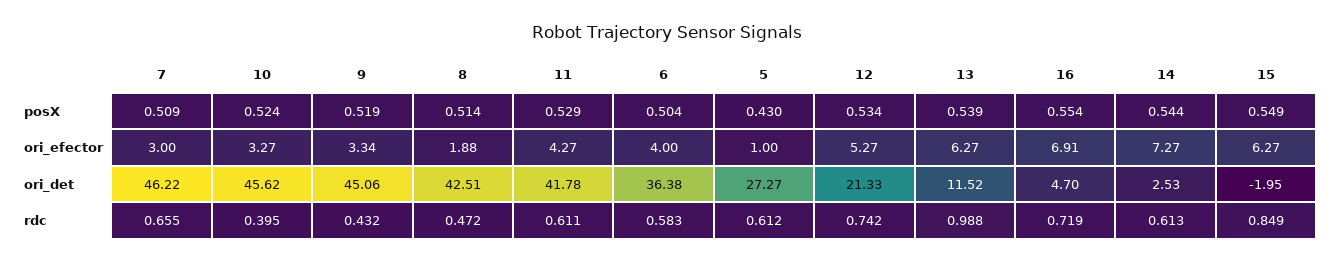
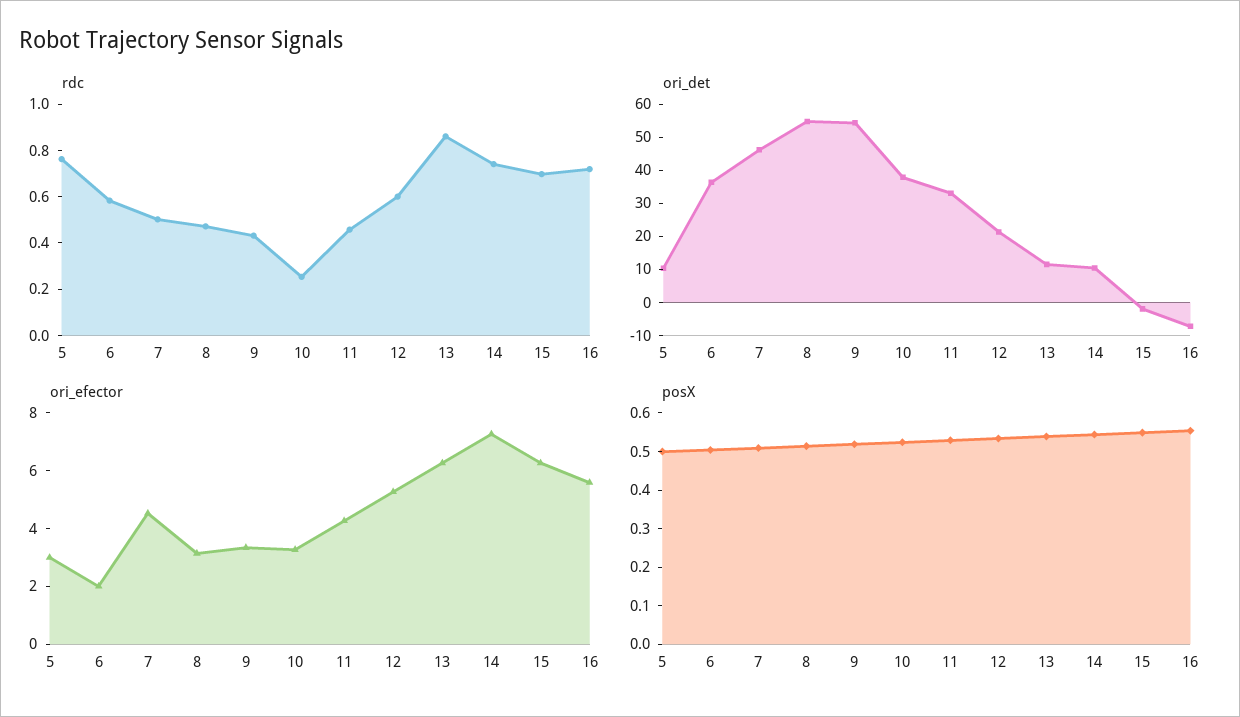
posX, 5: 0.43 -> 0.5
ori_efector, 7: 3 -> 4.5
ori_efector, 8: 1.88 -> 3
ori_efector, 6: 4 -> 2
ori_efector, 5: 1 -> 3
ori_efector, 16: 6.91 -> 5.5
ori_det, 10: 45.62 -> 37.5
ori_det, 9: 45.06 -> 55
ori_det, 8: 42.51 -> 55
ori_det, 11: 41.78 -> 32.5
ori_det, 5: 27.27 -> 10
ori_det, 16: 4.7 -> -7.5
ori_det, 14: 2.53 -> 10
rdc, 7: 0.655 -> 0.5
rdc, 10: 0.395 -> 0.25
rdc, 11: 0.611 -> 0.45
rdc, 5: 0.612 -> 0.75
rdc, 12: 0.742 -> 0.6
rdc, 13: 0.988 -> 0.85
rdc, 14: 0.613 -> 0.75
rdc, 15: 0.849 -> 0.7

